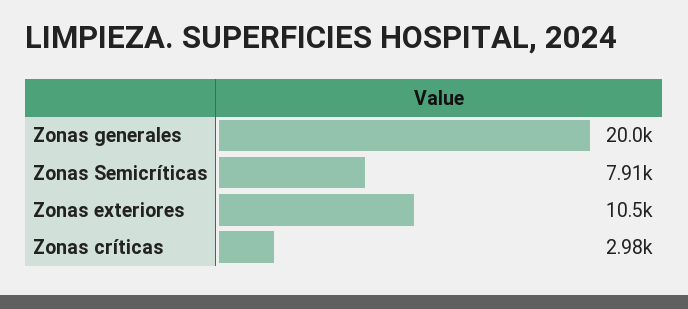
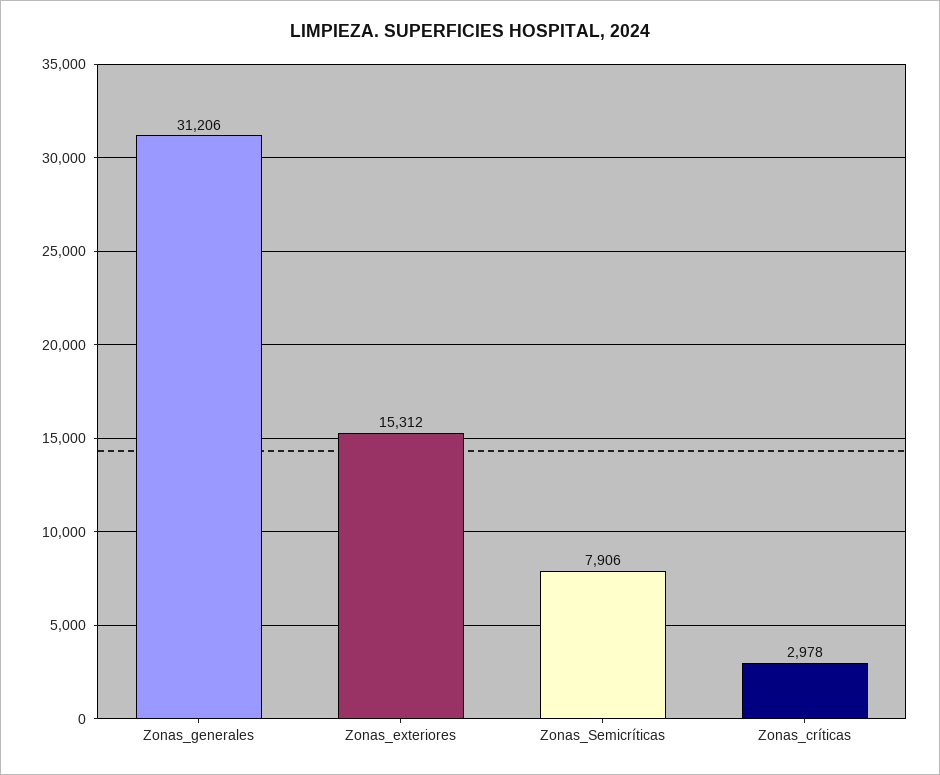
Zonas generales: 20000 -> 31206
Zonas exteriores: 10500 -> 15312

